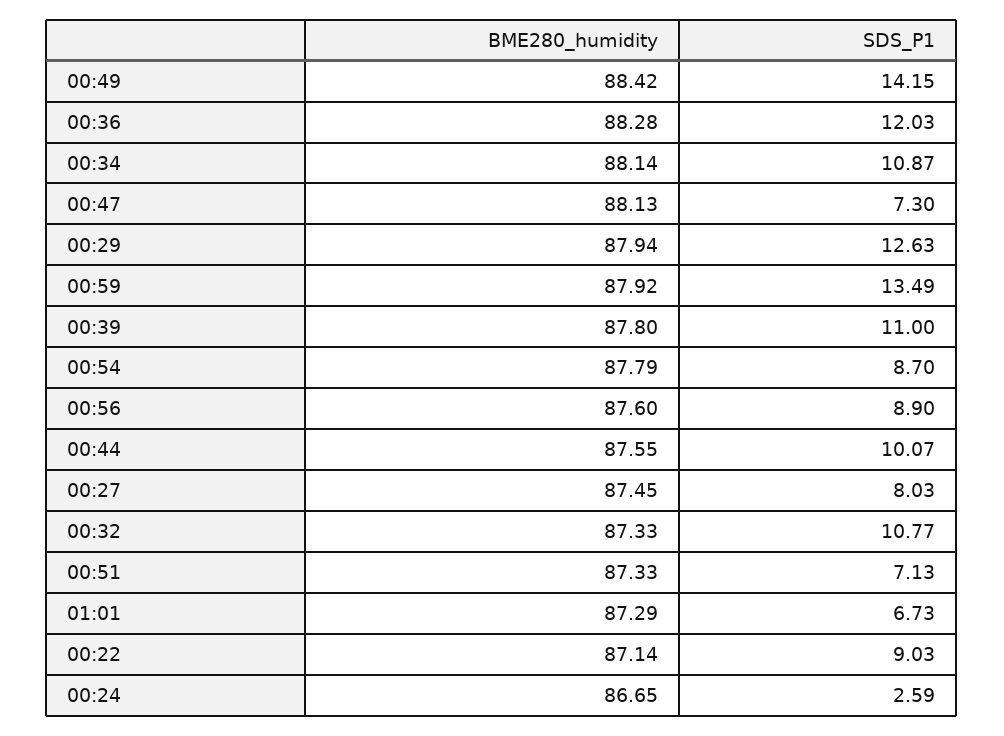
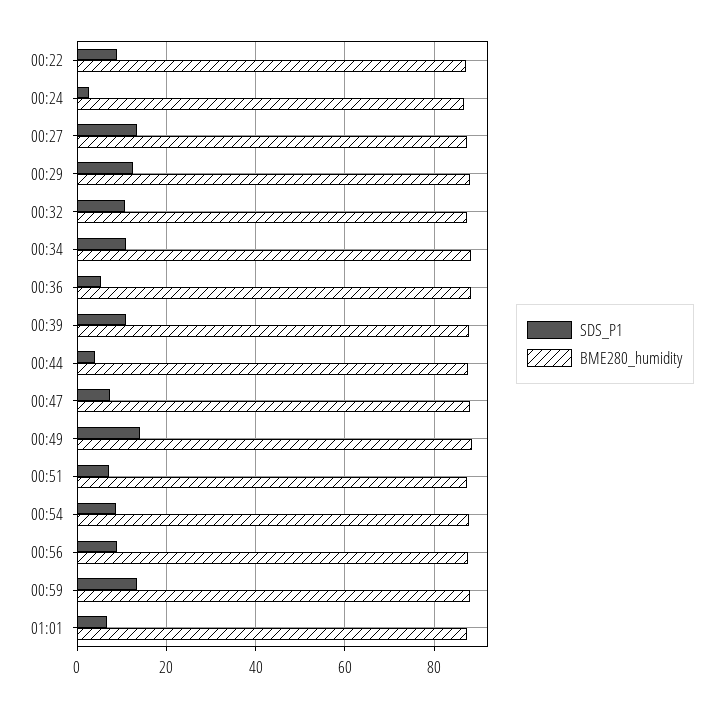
SDS_P1, 00:36: 12.03 -> 6
SDS_P1, 00:44: 10.07 -> 4
SDS_P1, 00:27: 8.03 -> 14

